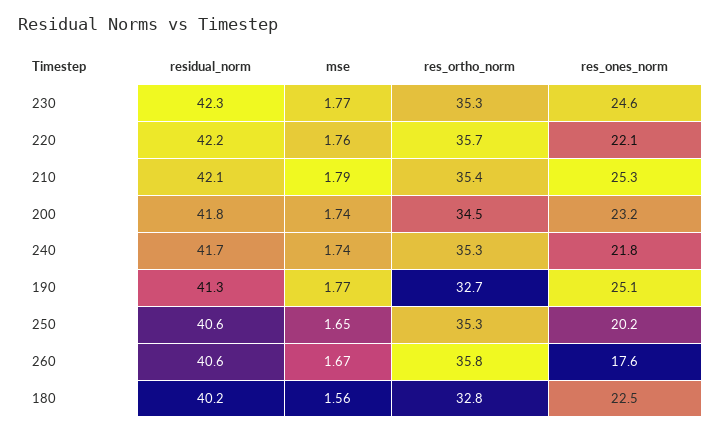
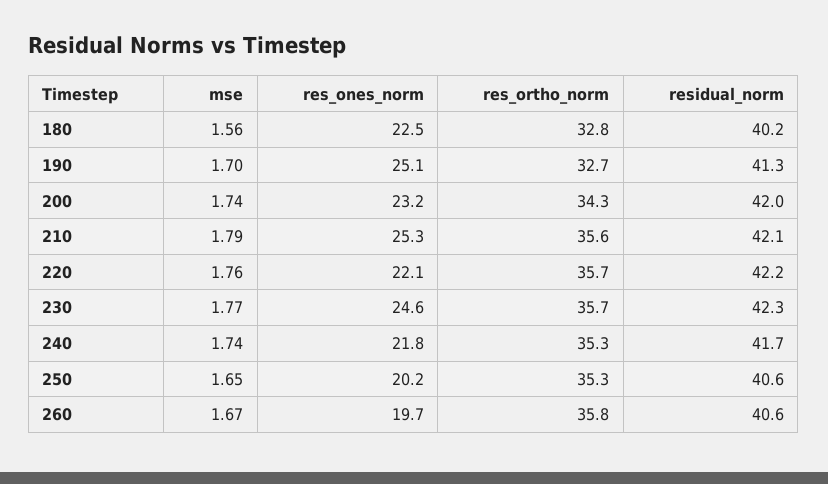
res_ortho_norm, 230: 35.3 -> 35.7
res_ortho_norm, 210: 35.4 -> 35.6
residual_norm, 200: 41.8 -> 42
res_ortho_norm, 200: 34.5 -> 34.3
mse, 190: 1.77 -> 1.7
res_ones_norm, 260: 17.6 -> 19.7

